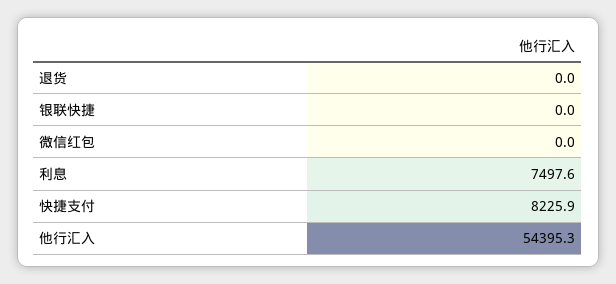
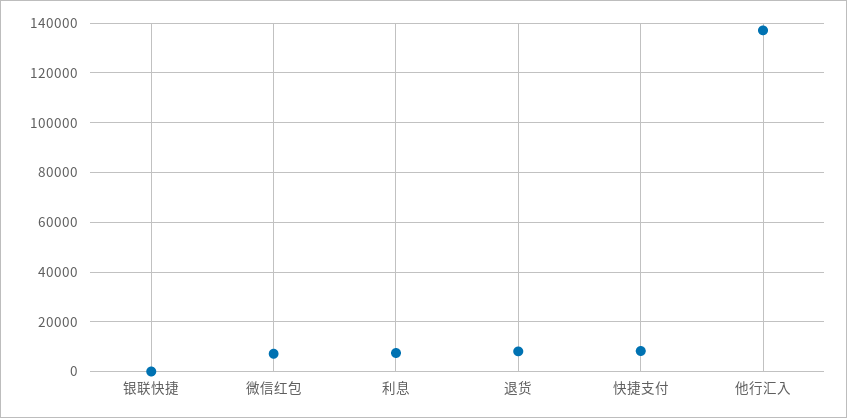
退货: 0 -> 7500
微信红包: 0 -> 7500
他行汇入: 54395.3 -> 137500

